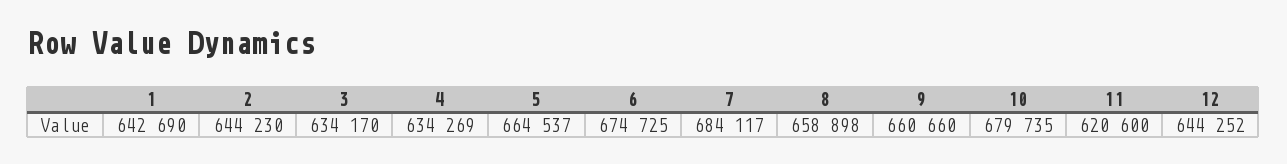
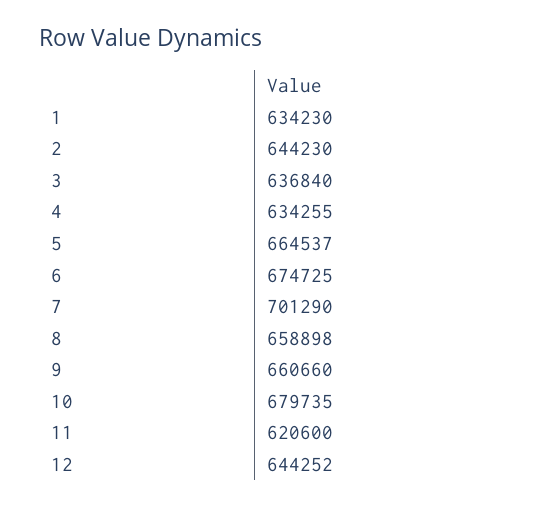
1: 642690 -> 634230
3: 634170 -> 636840
4: 634269 -> 634255
7: 684117 -> 701290

